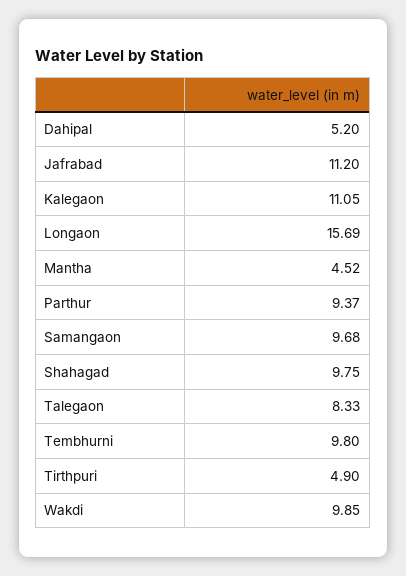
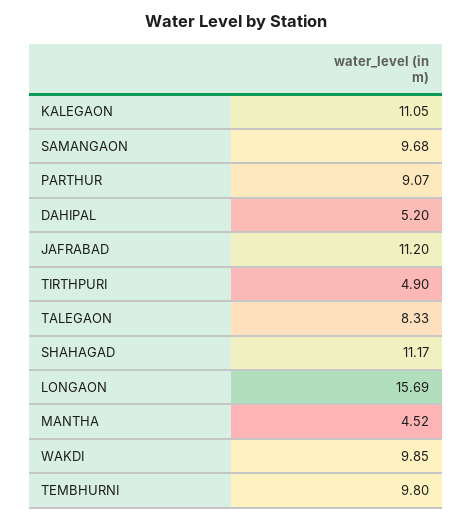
Parthur: 9.37 -> 9.07
Shahagad: 9.75 -> 11.17

